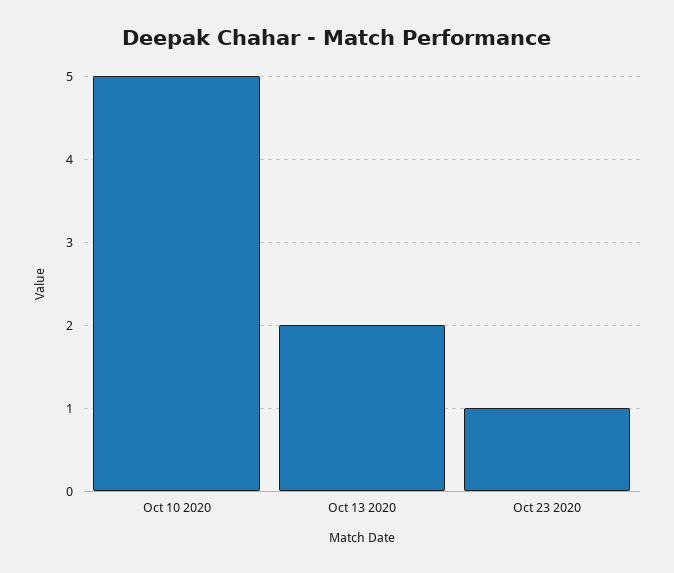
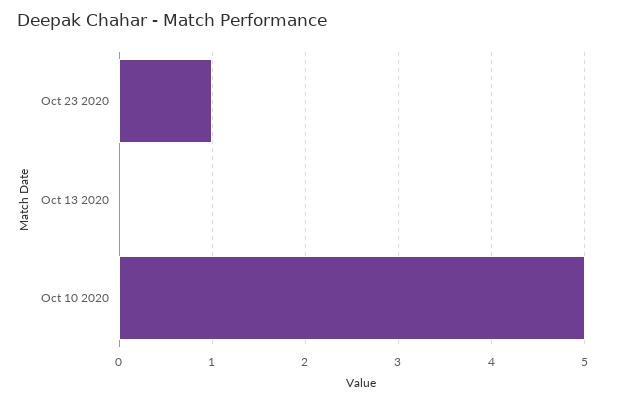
Oct 13 2020: 2 -> 0

